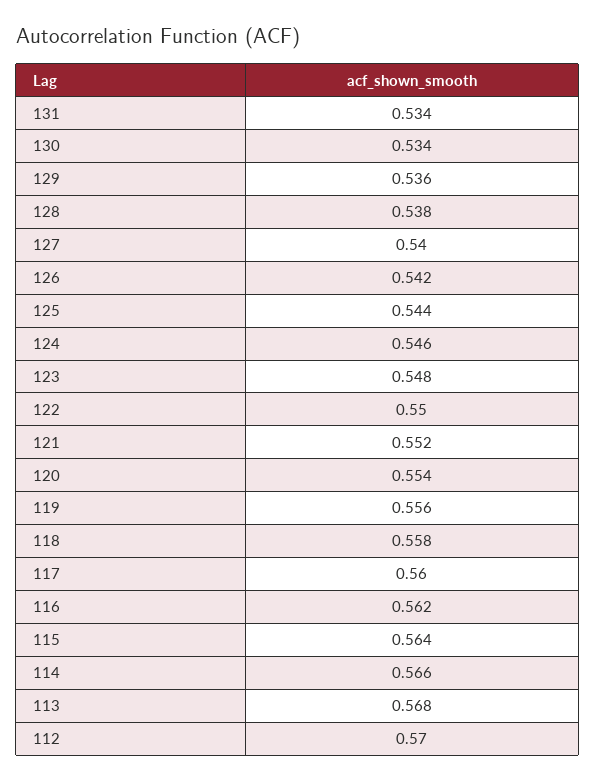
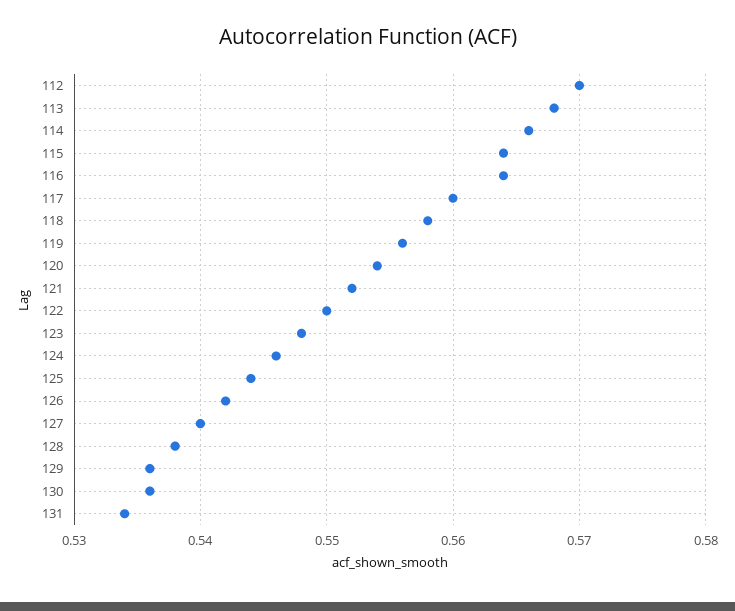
130: 0.534 -> 0.536
116: 0.562 -> 0.564

